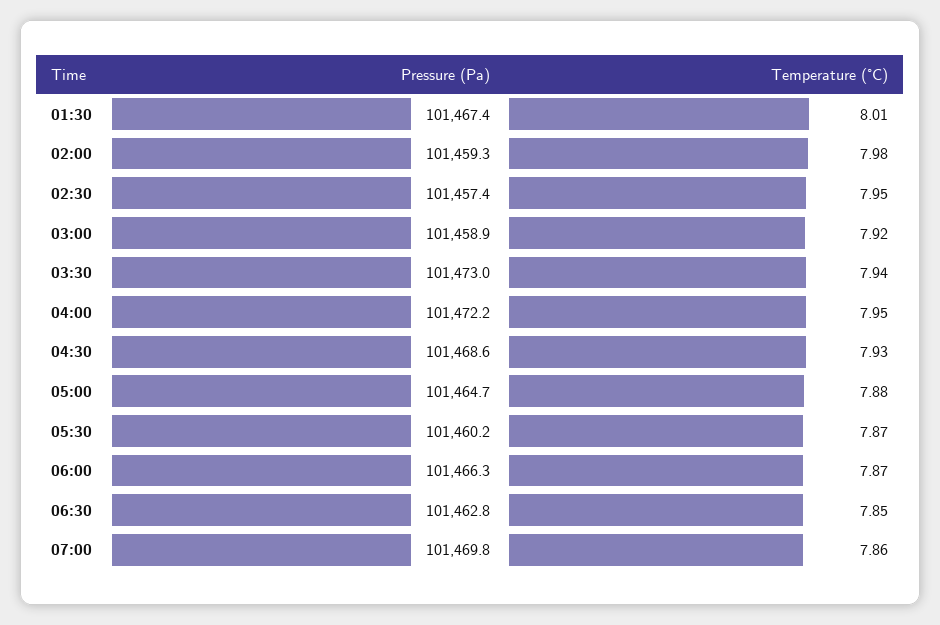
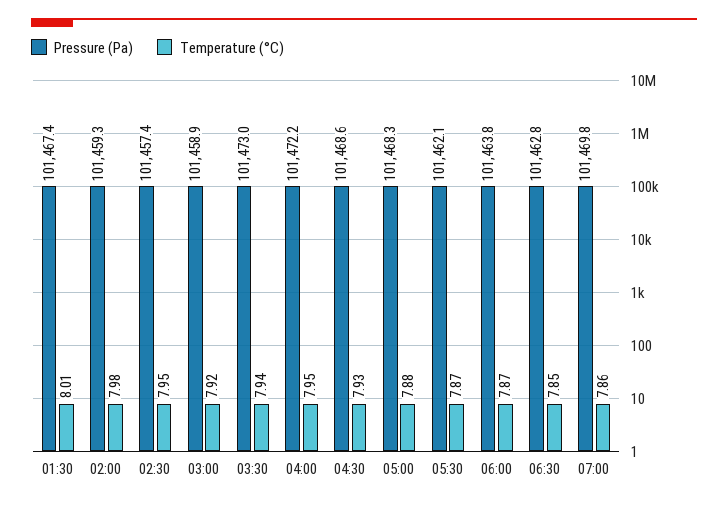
Pressure (Pa), 05:00: 101464.7 -> 101468.3
Pressure (Pa), 05:30: 101460.2 -> 101462.1
Pressure (Pa), 06:00: 101466.3 -> 101463.8

